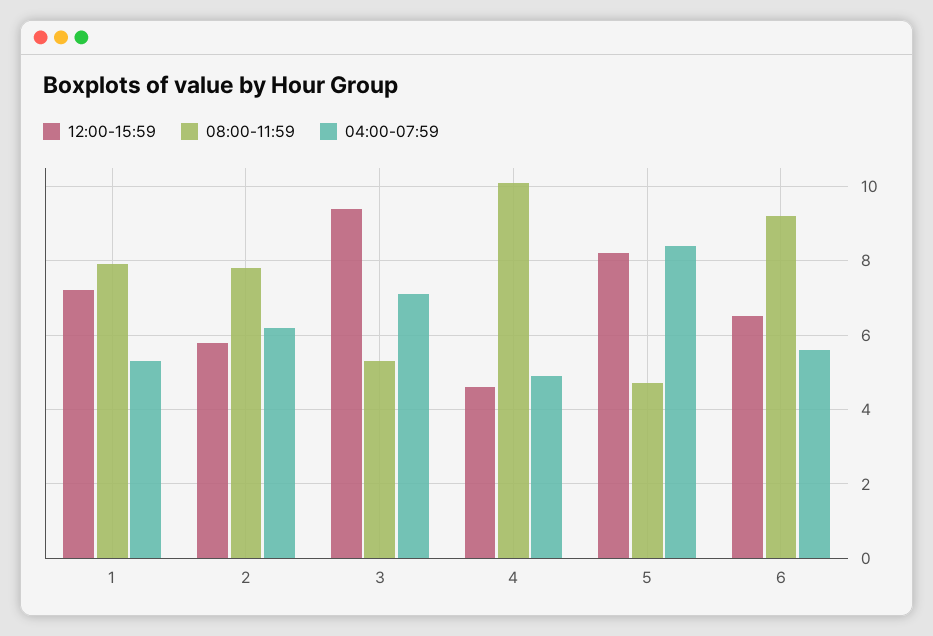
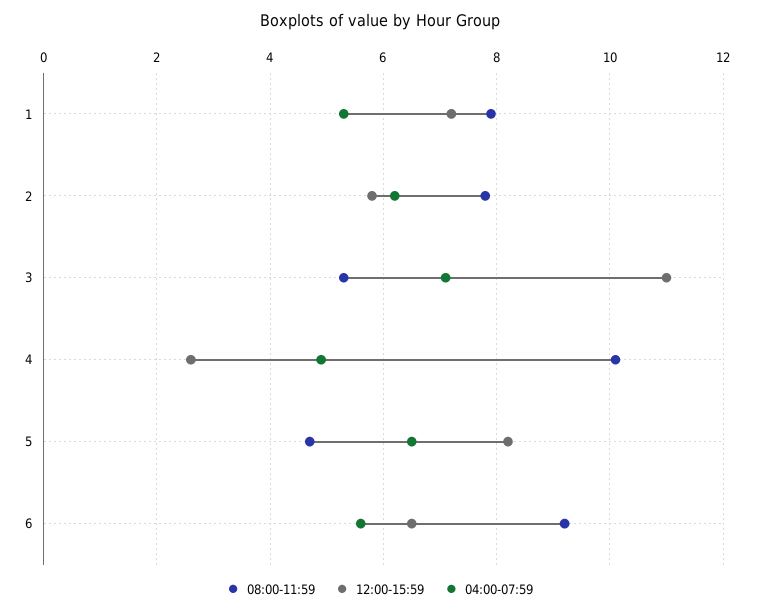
12:00-15:59, 3: 9.5 -> 11
12:00-15:59, 4: 4.5 -> 2.5
04:00-07:59, 5: 8.5 -> 6.5

